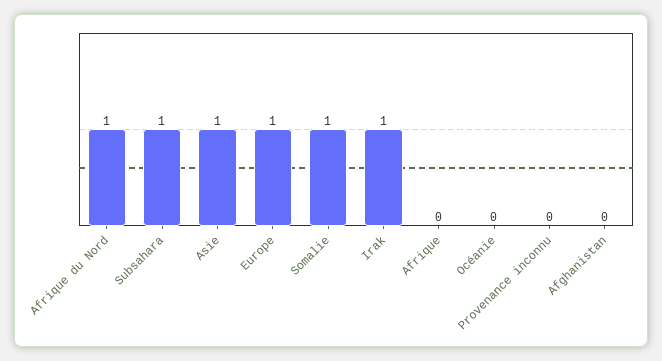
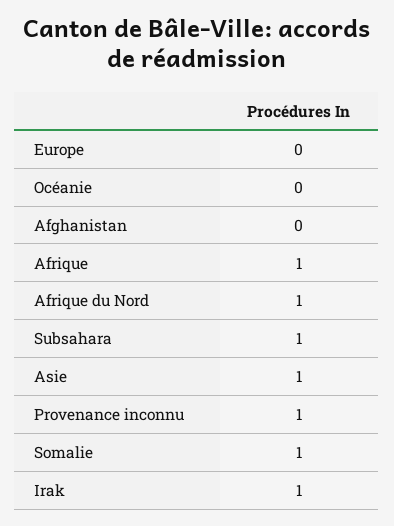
Europe: 1 -> 0
Afrique: 0 -> 1
Provenance inconnu: 0 -> 1

